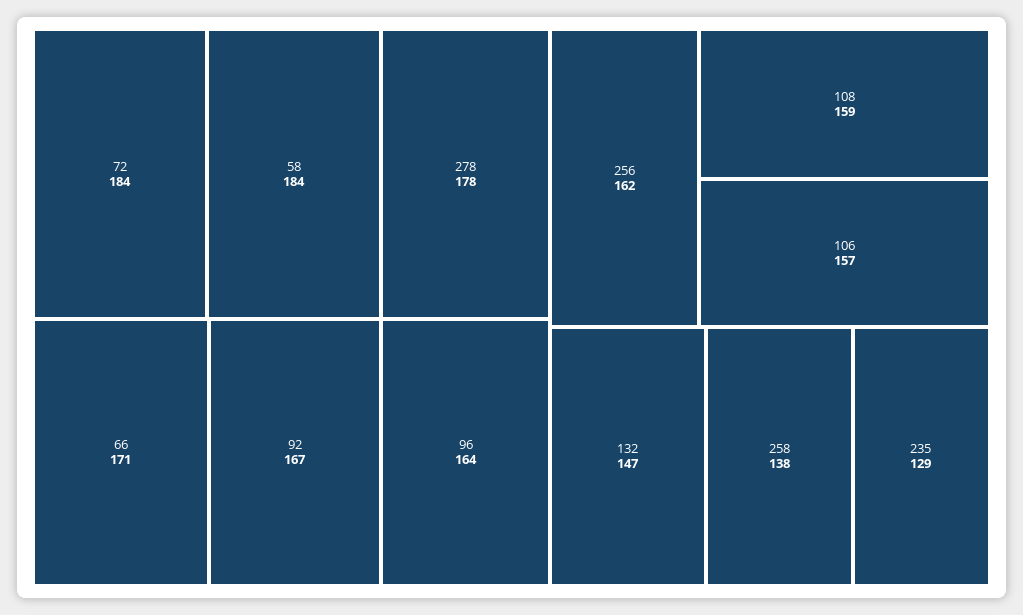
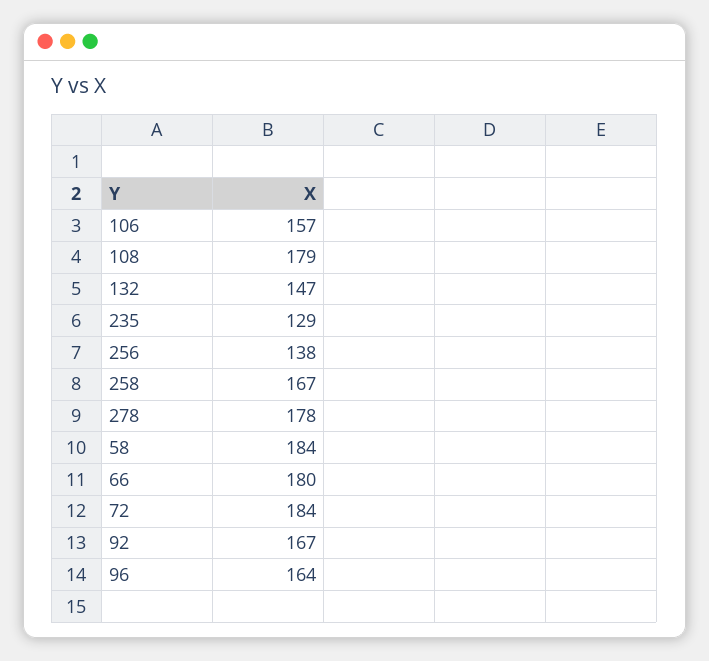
66: 171 -> 180
256: 162 -> 138
108: 159 -> 179
258: 138 -> 167

